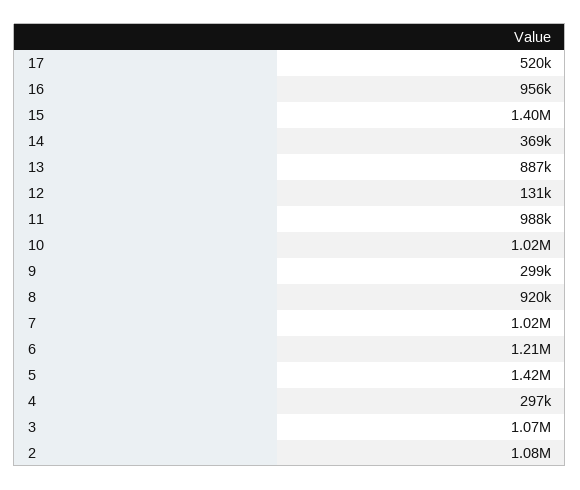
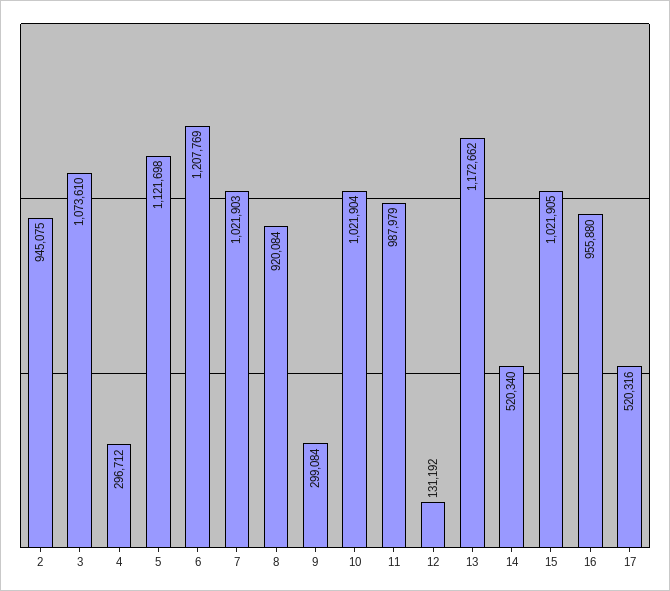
15: 1400000 -> 1021905
14: 369000 -> 520340
13: 887000 -> 1172662
5: 1420000 -> 1121698
2: 1080000 -> 945075

